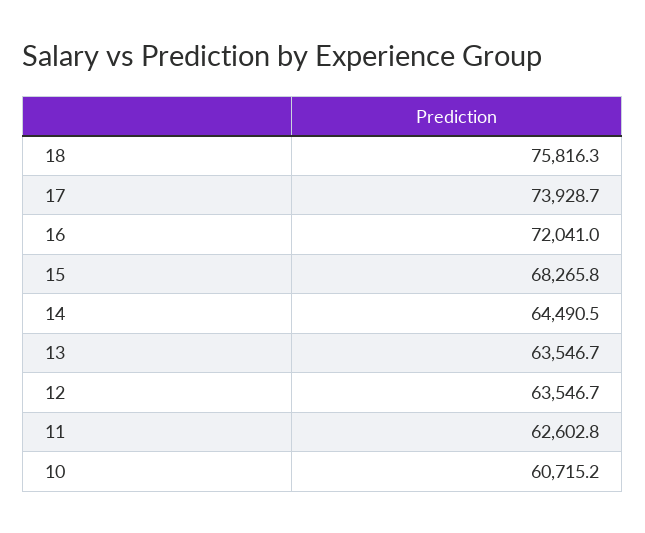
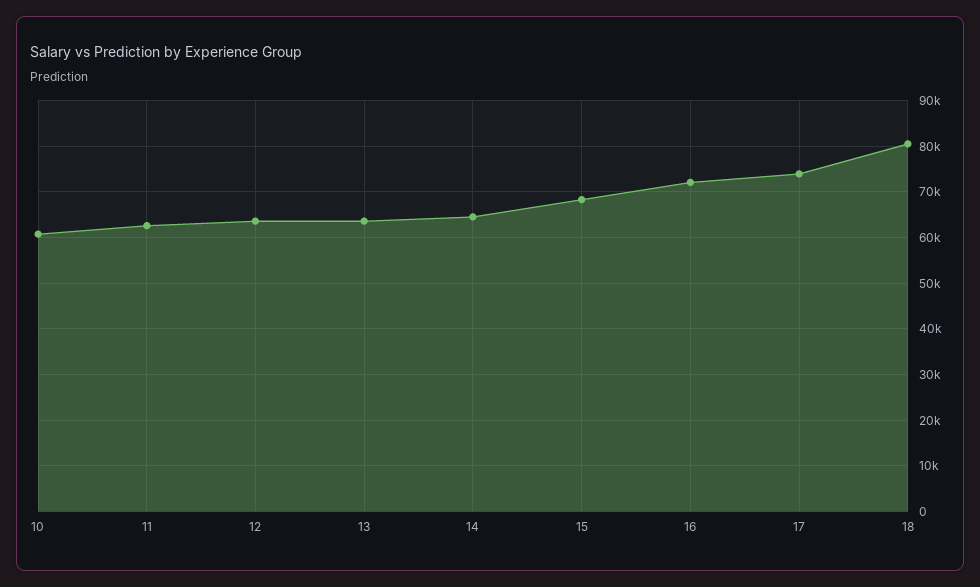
18: 75816.3 -> 80000

